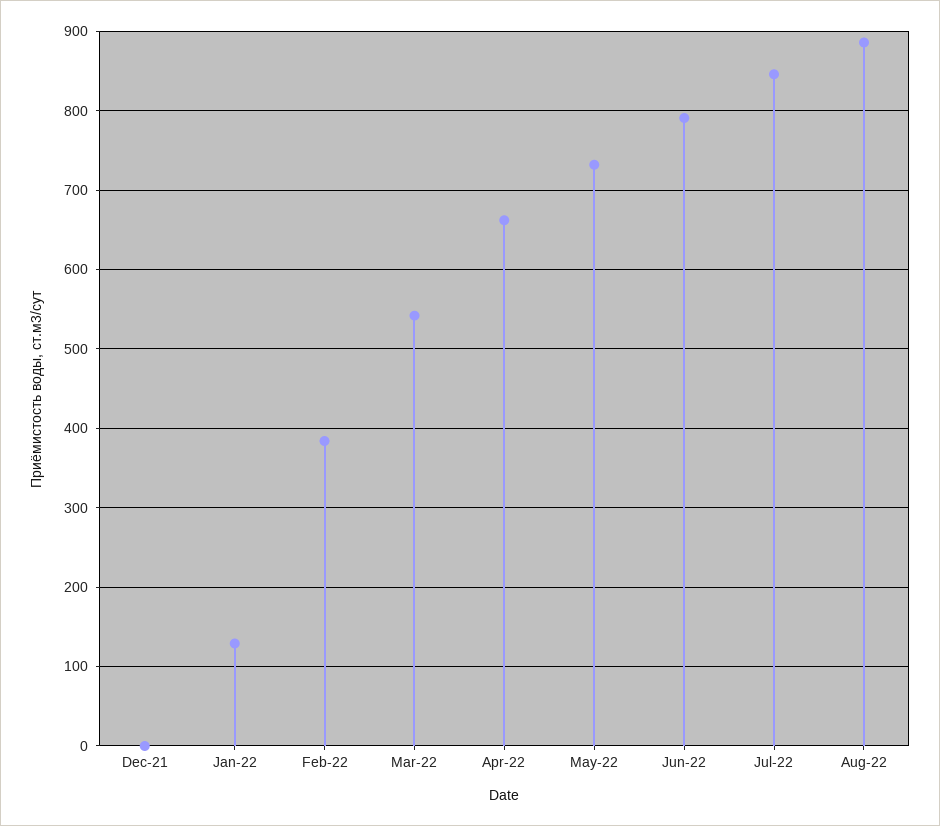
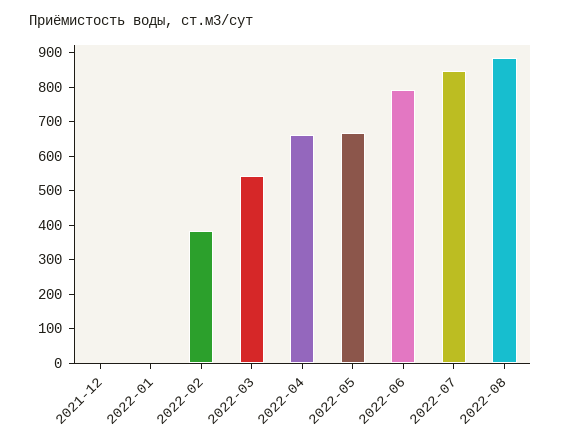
Jan-22: 130 -> 0
May-22: 730 -> 675

